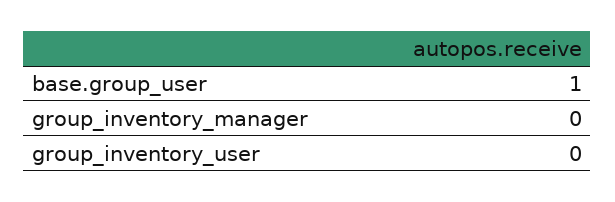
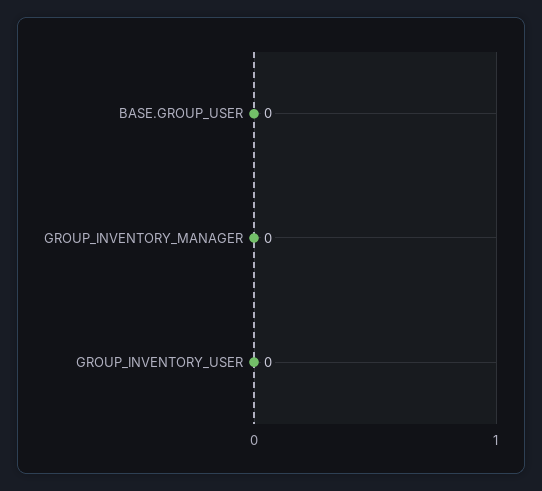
base.group_user: 1 -> 0

